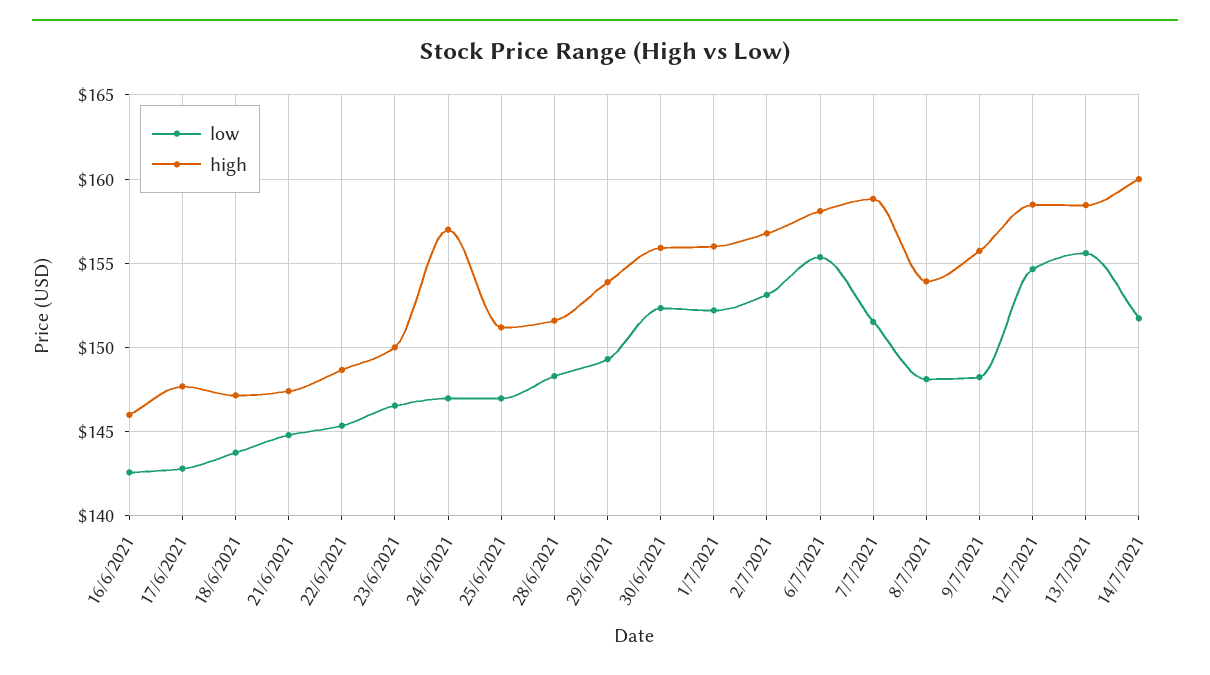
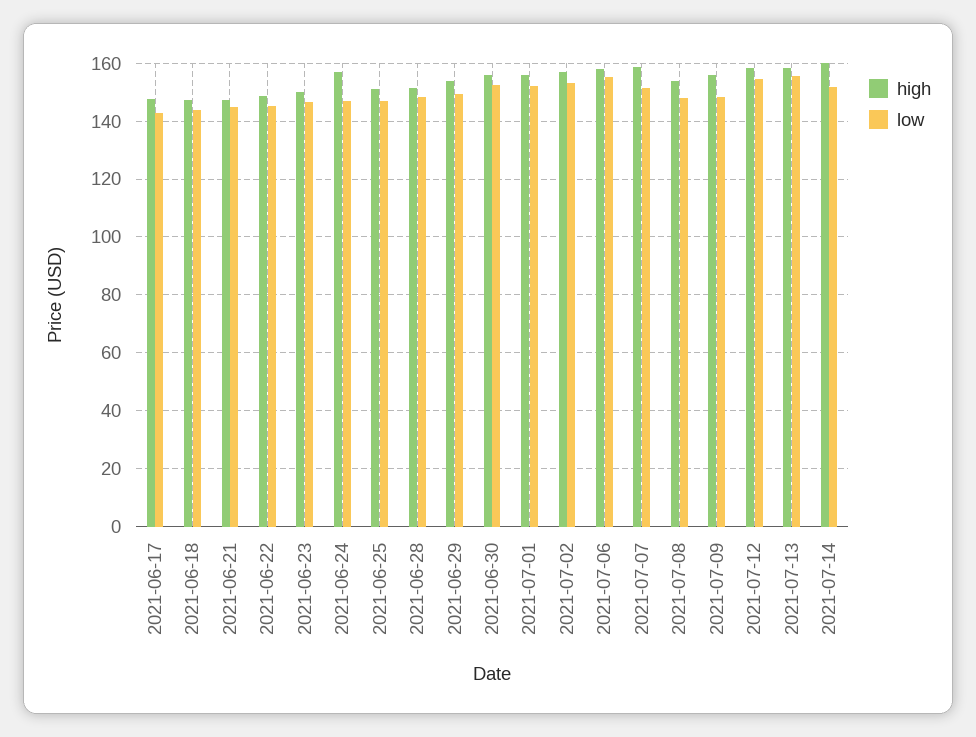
low, 16/6/2021: 142.5 -> none
high, 16/6/2021: 146 -> none

